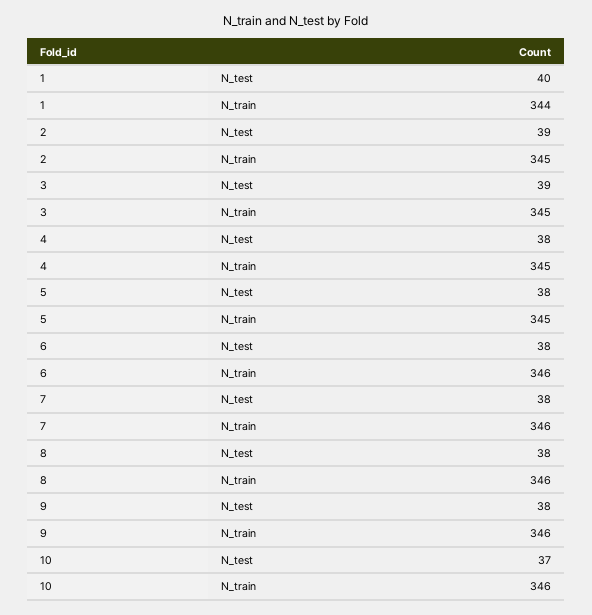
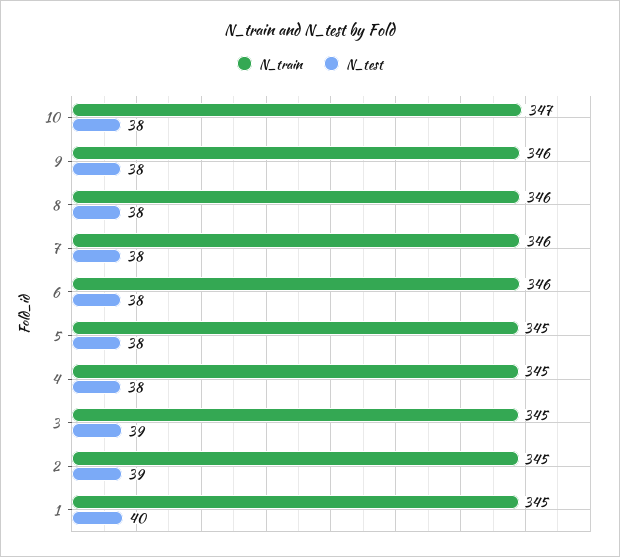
N_train, 1: 344 -> 345
N_test, 10: 37 -> 38
N_train, 10: 346 -> 347

